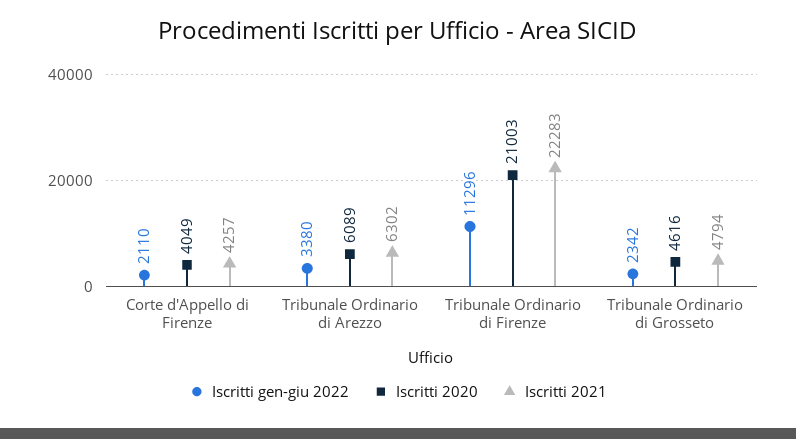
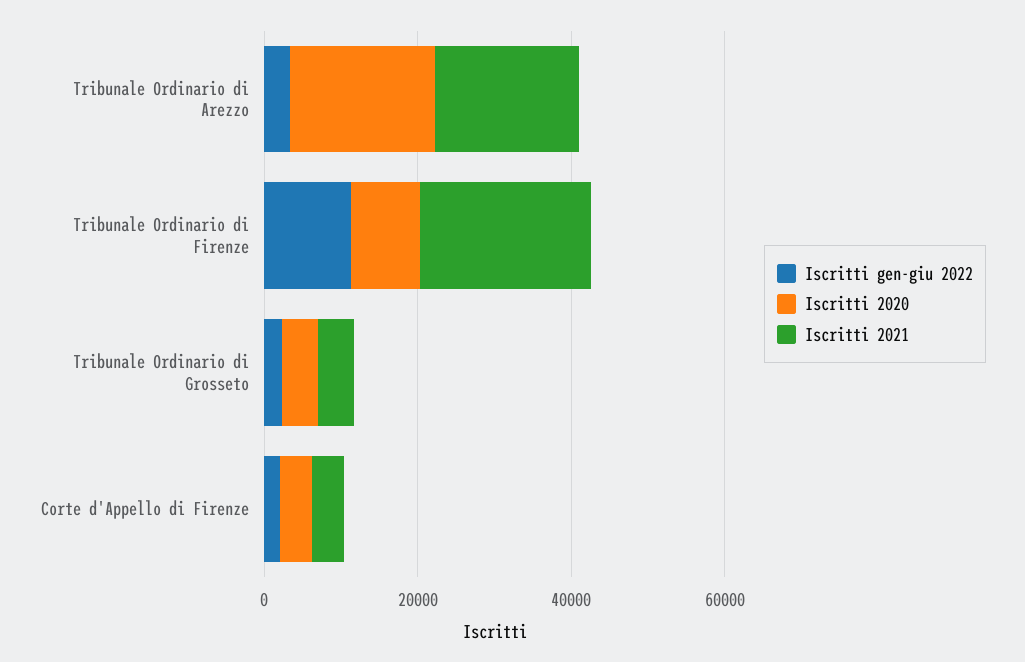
Iscritti 2020, Tribunale Ordinario di Arezzo: 6089 -> 20000
Iscritti 2021, Tribunale Ordinario di Arezzo: 6302 -> 20000
Iscritti 2020, Tribunale Ordinario di Firenze: 21003 -> 10000

